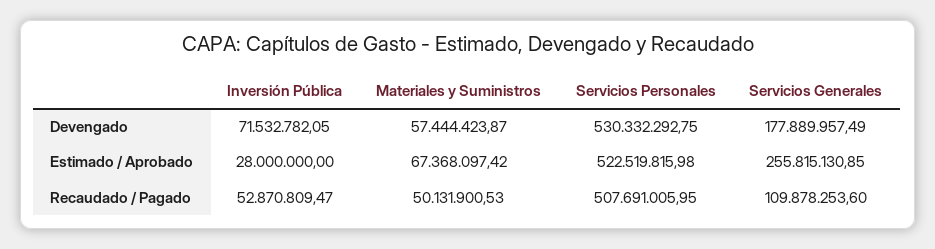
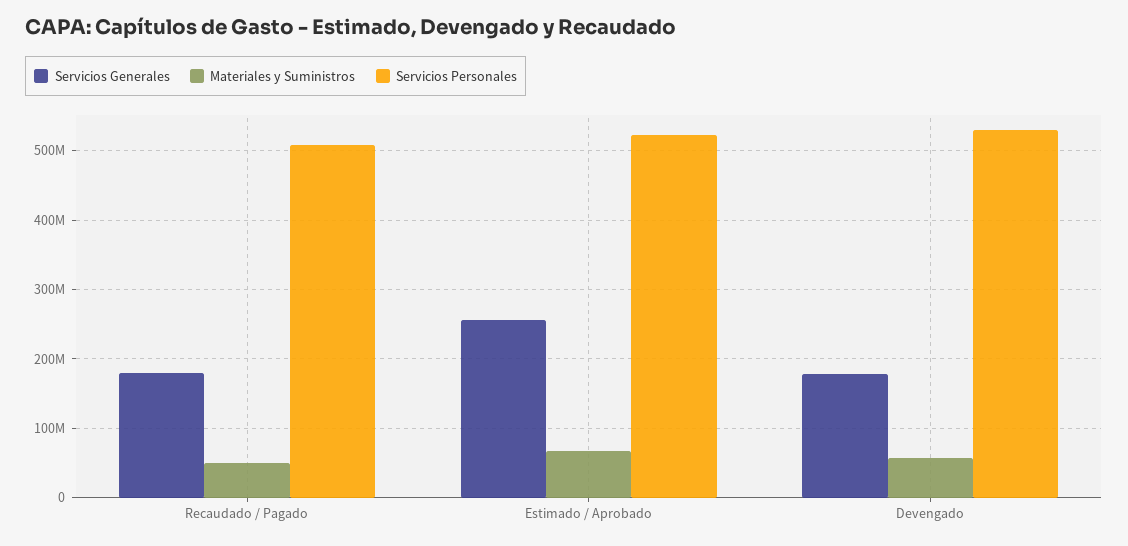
Inversión Pública, Devengado: 71532782.05 -> none
Inversión Pública, Estimado / Aprobado: 28000000 -> none
Inversión Pública, Recaudado / Pagado: 52870809.47 -> none
Servicios Generales, Recaudado / Pagado: 109878253.6 -> 180000000

